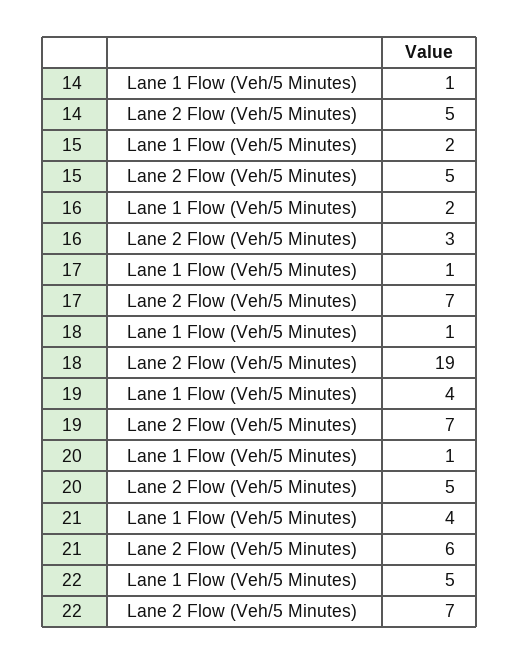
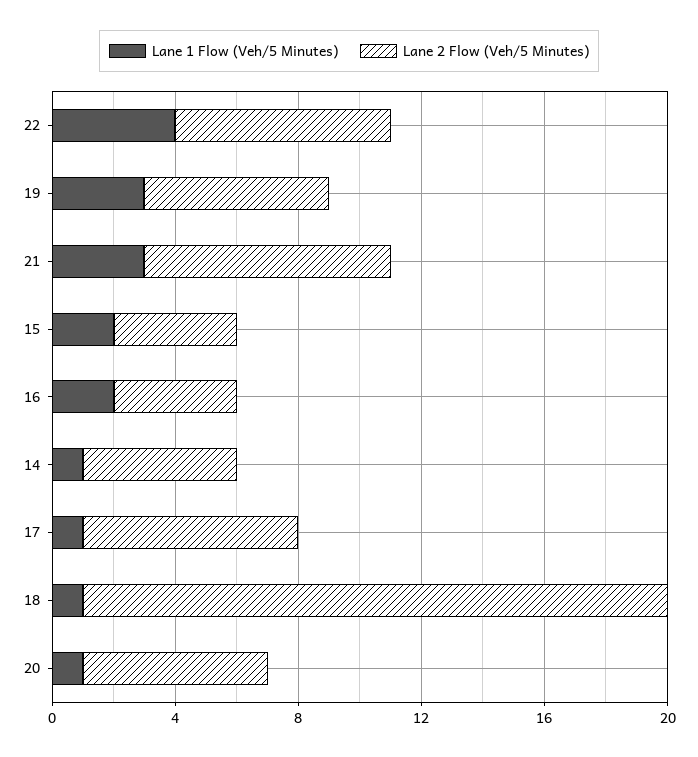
Lane 2 Flow (Veh/5 Minutes), 15: 5 -> 4
Lane 2 Flow (Veh/5 Minutes), 16: 3 -> 4
Lane 1 Flow (Veh/5 Minutes), 19: 4 -> 3
Lane 2 Flow (Veh/5 Minutes), 19: 7 -> 6
Lane 2 Flow (Veh/5 Minutes), 20: 5 -> 6
Lane 1 Flow (Veh/5 Minutes), 21: 4 -> 3
Lane 2 Flow (Veh/5 Minutes), 21: 6 -> 8
Lane 1 Flow (Veh/5 Minutes), 22: 5 -> 4

